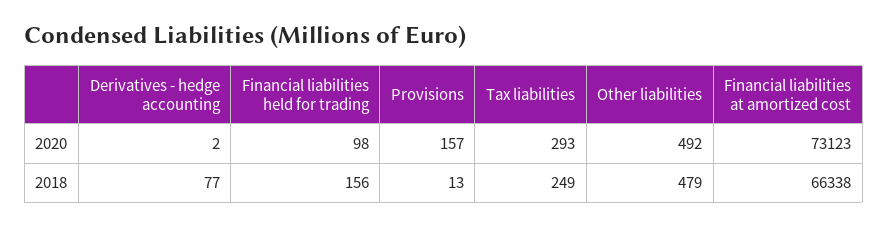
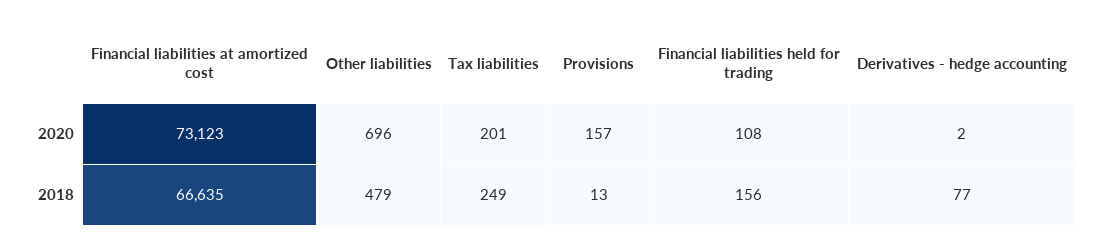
Financial liabilities held for trading, 2020: 98 -> 108
Tax liabilities, 2020: 293 -> 201
Other liabilities, 2020: 492 -> 696
Financial liabilities at amortized cost, 2018: 66338 -> 66635

